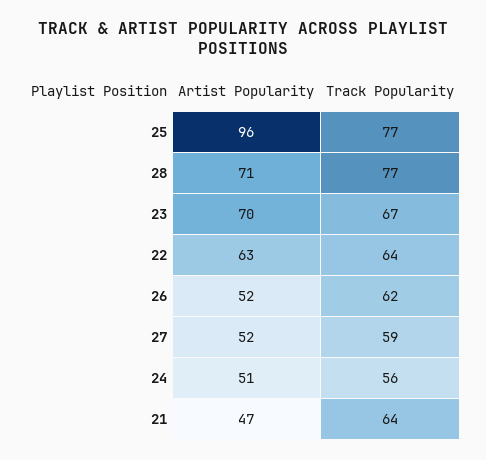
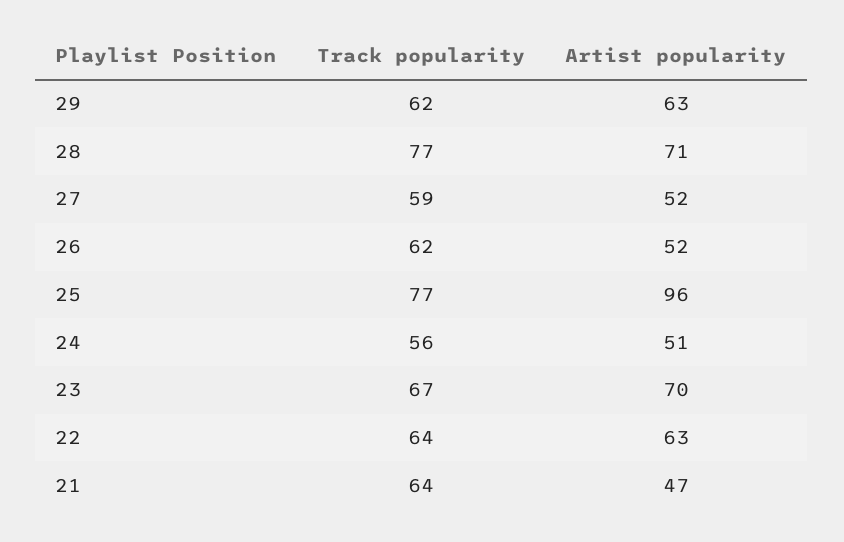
Track Popularity, 29: none -> 62
Artist Popularity, 29: none -> 63

